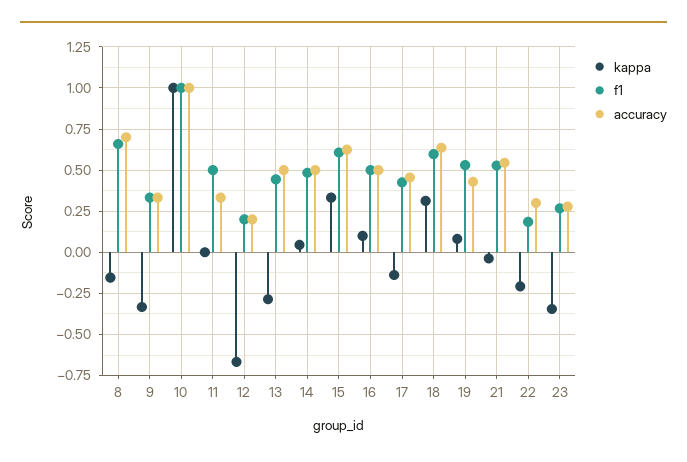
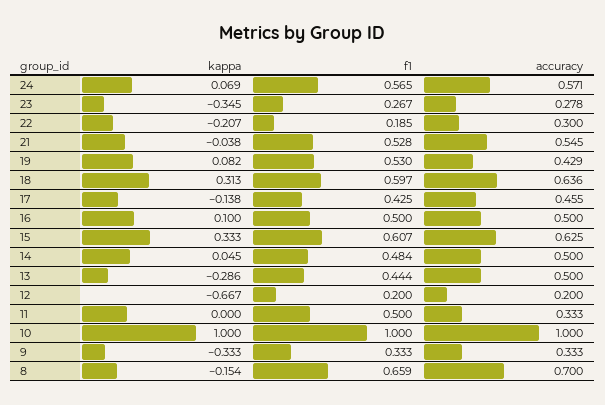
kappa, 24: none -> 0.069
f1, 24: none -> 0.565
accuracy, 24: none -> 0.571

